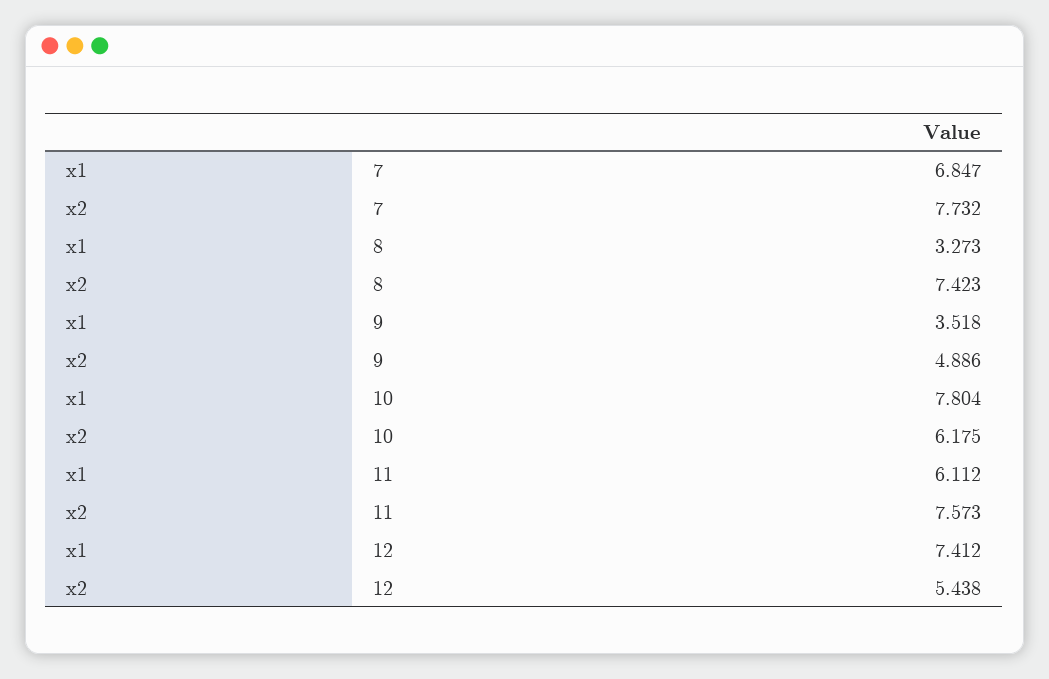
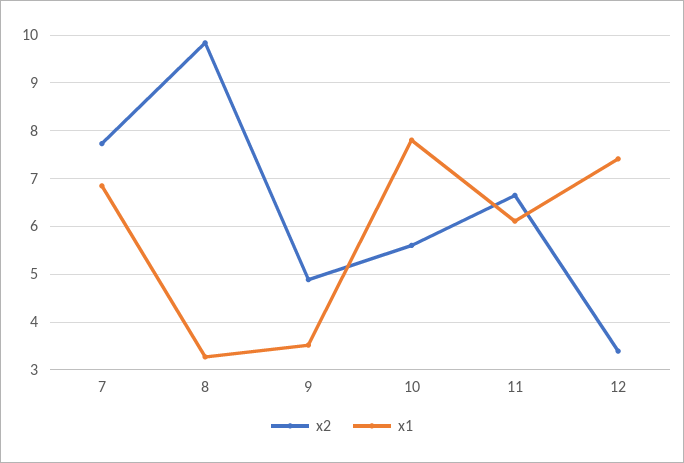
x2, 8: 7.423 -> 9.8
x2, 10: 6.175 -> 5.6
x2, 11: 7.573 -> 6.6
x2, 12: 5.438 -> 3.4

